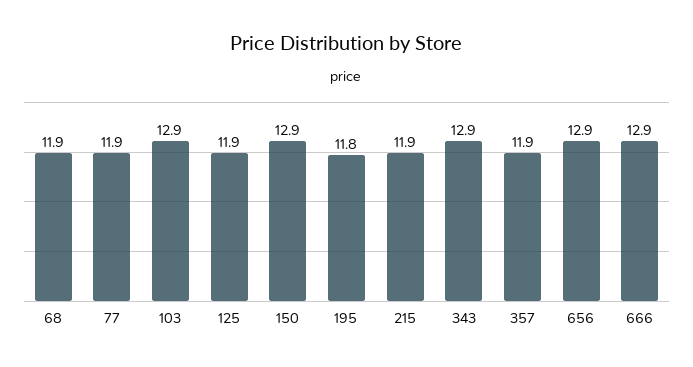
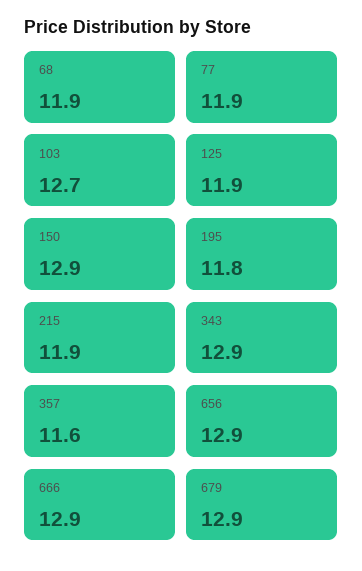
103: 12.9 -> 12.7
357: 11.9 -> 11.6
679: none -> 12.9

